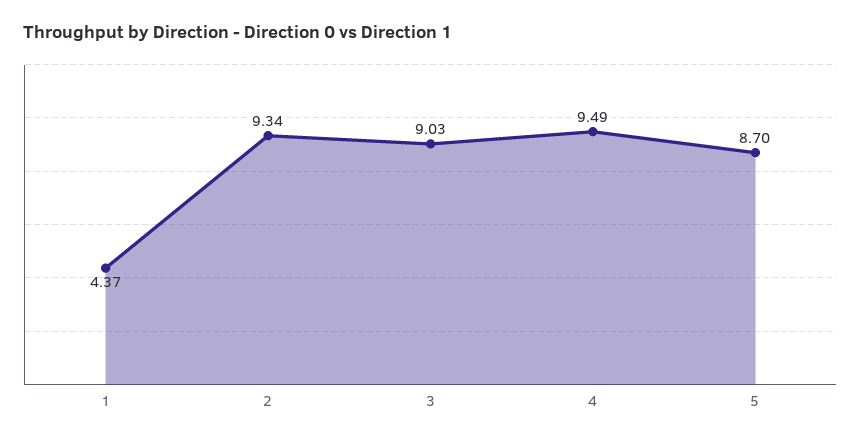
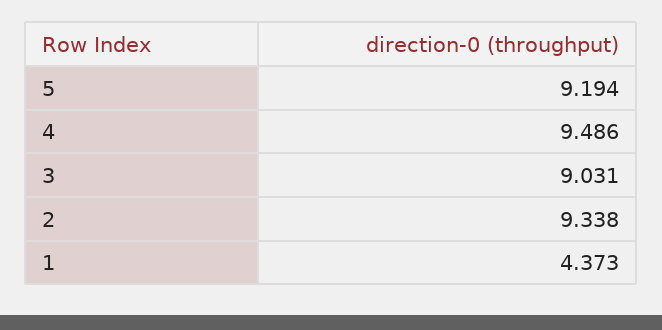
5: 8.7 -> 9.194

